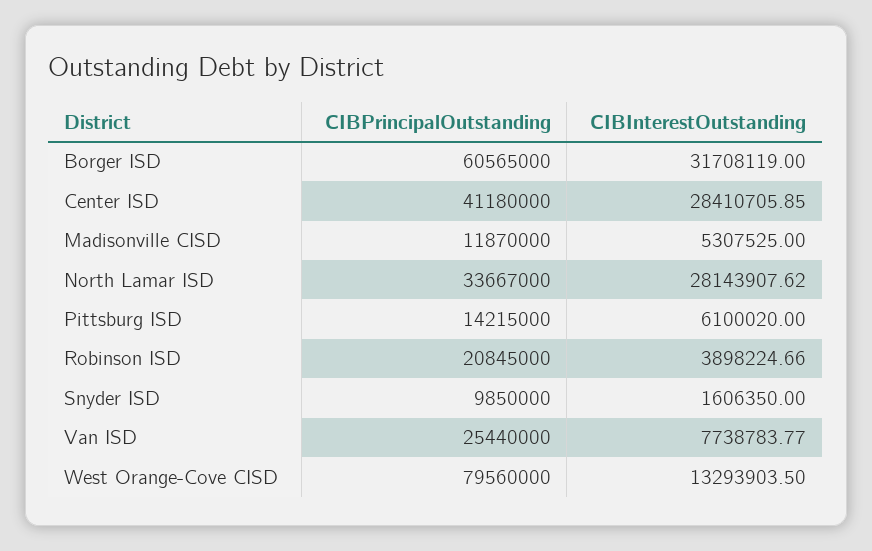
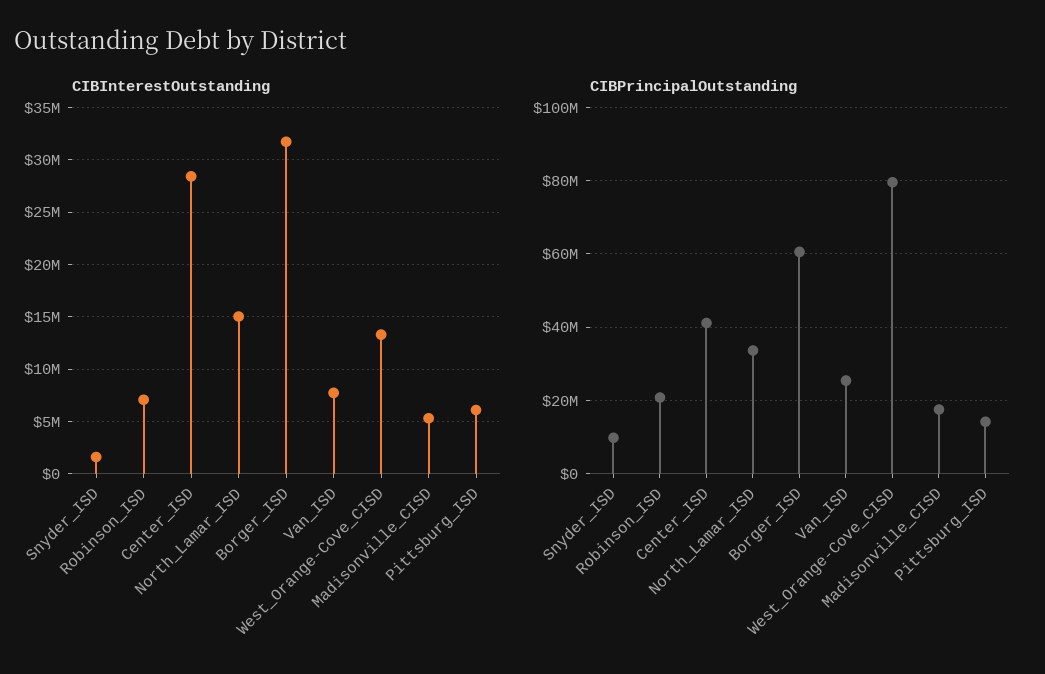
CIBPrincipalOutstanding, Madisonville CISD: 11870000 -> 18000000
CIBInterestOutstanding, North Lamar ISD: 28143907.62 -> 15000000
CIBInterestOutstanding, Robinson ISD: 3898224.66 -> 7000000

